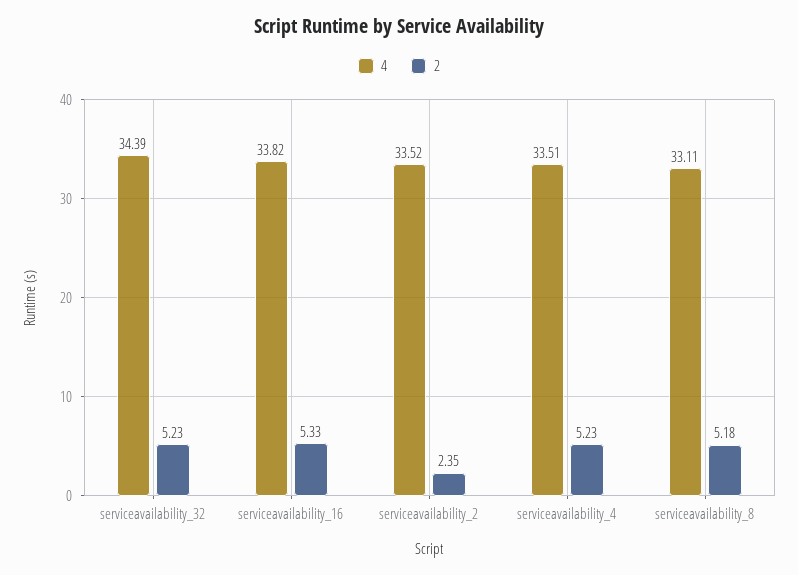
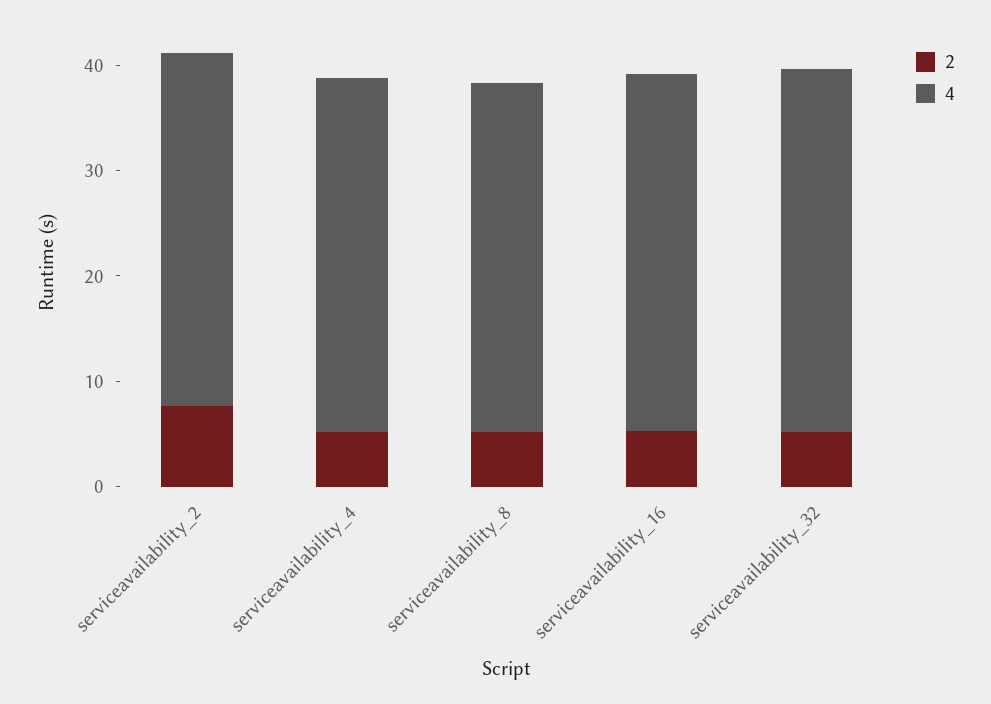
2, serviceavailability_2: 2.35 -> 8

